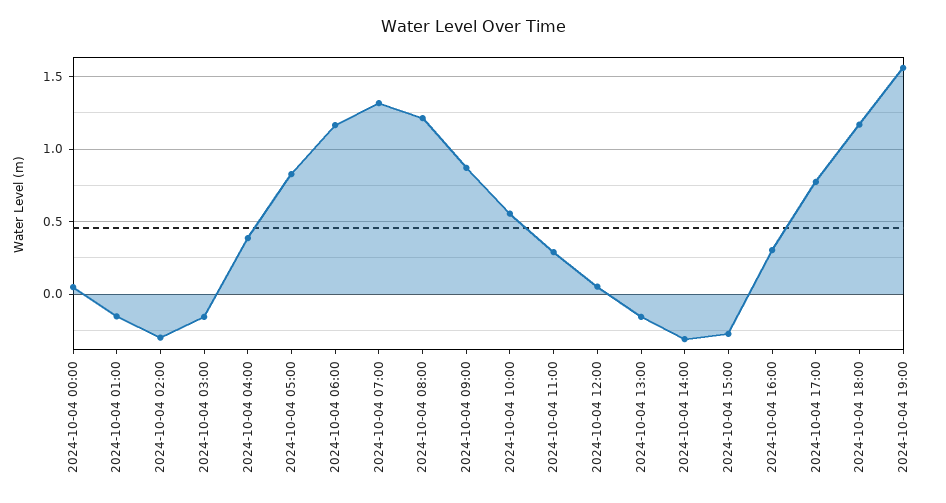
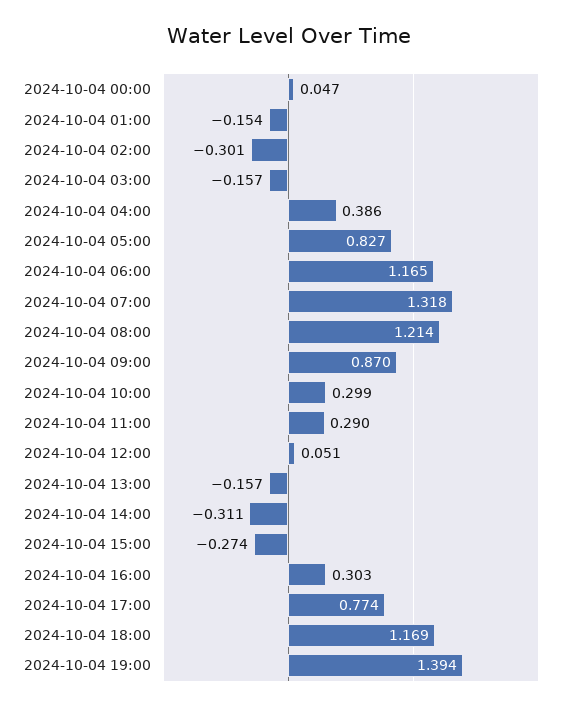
2024-10-04 10:00: 0.55 -> 0.299
2024-10-04 19:00: 1.55 -> 1.394

